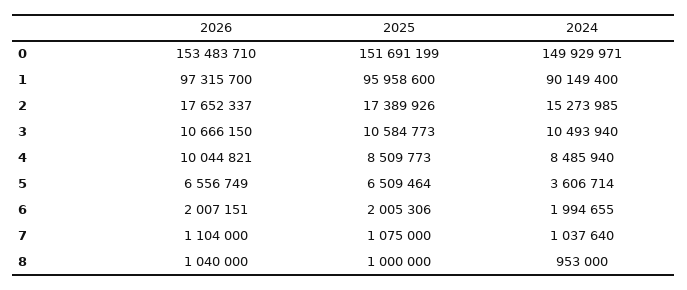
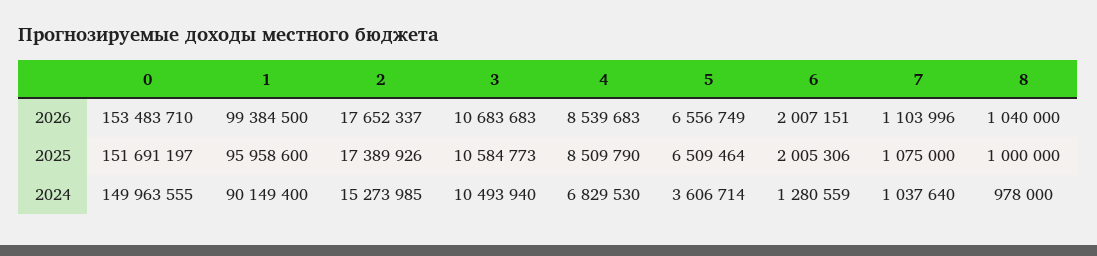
2025, 0: 151691199 -> 151691197
2024, 0: 149929971 -> 149963555
2026, 1: 97315700 -> 99384500
2026, 3: 10666150 -> 10683683
2026, 4: 10044821 -> 8539683
2025, 4: 8509773 -> 8509790
2024, 4: 8485940 -> 6829530
2024, 6: 1994655 -> 1280559
2026, 7: 1104000 -> 1103996
2024, 8: 953000 -> 978000

